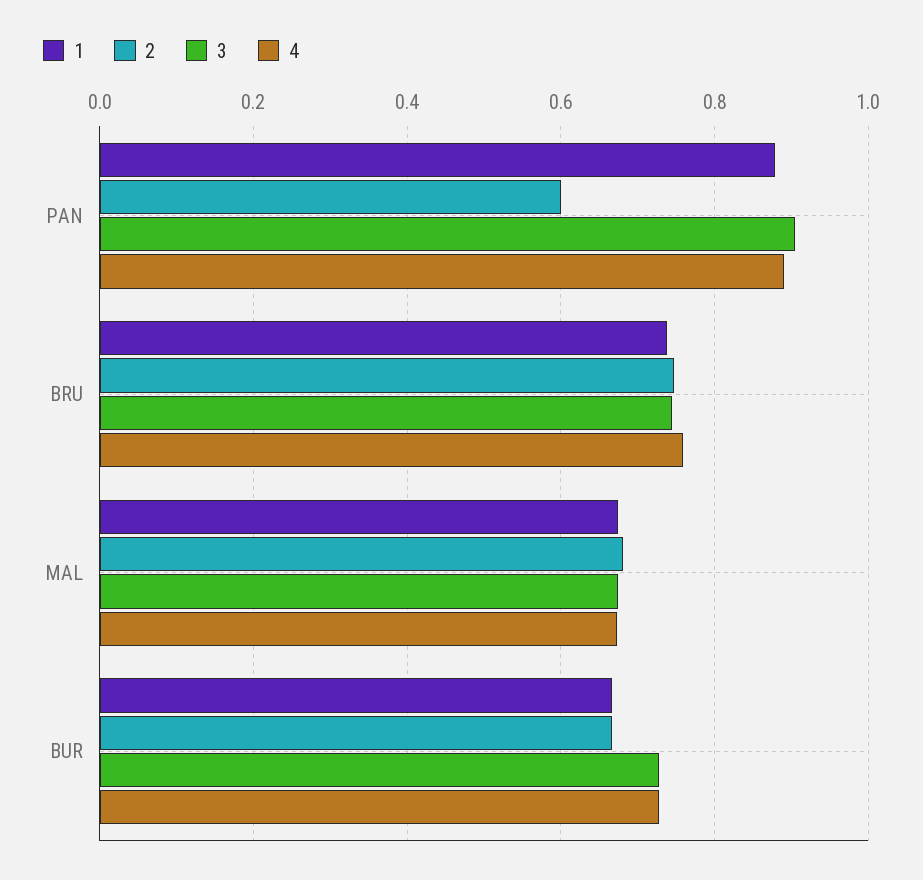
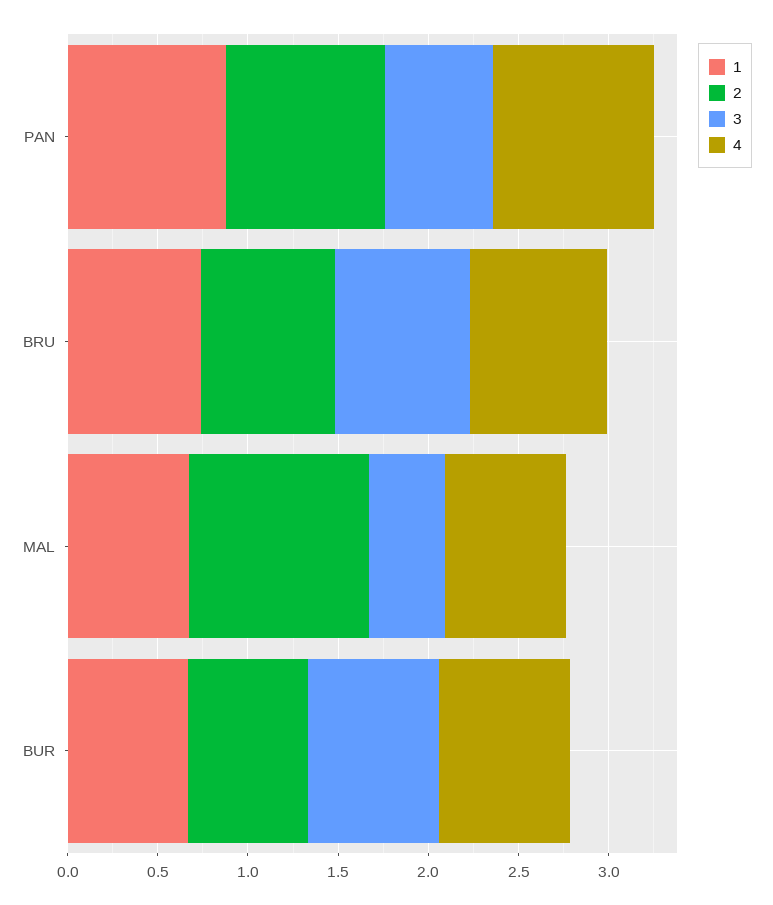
2, PAN: 0.6 -> 0.9
3, PAN: 0.9 -> 0.6
2, MAL: 0.68 -> 1
3, MAL: 0.68 -> 0.4

